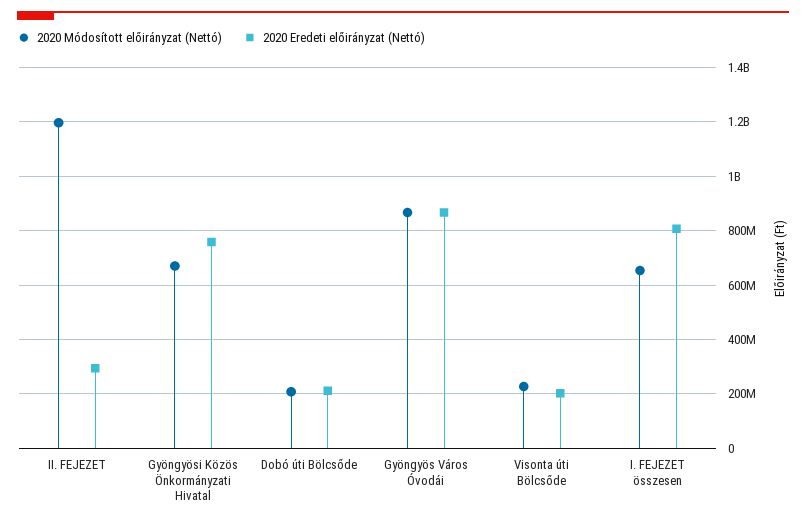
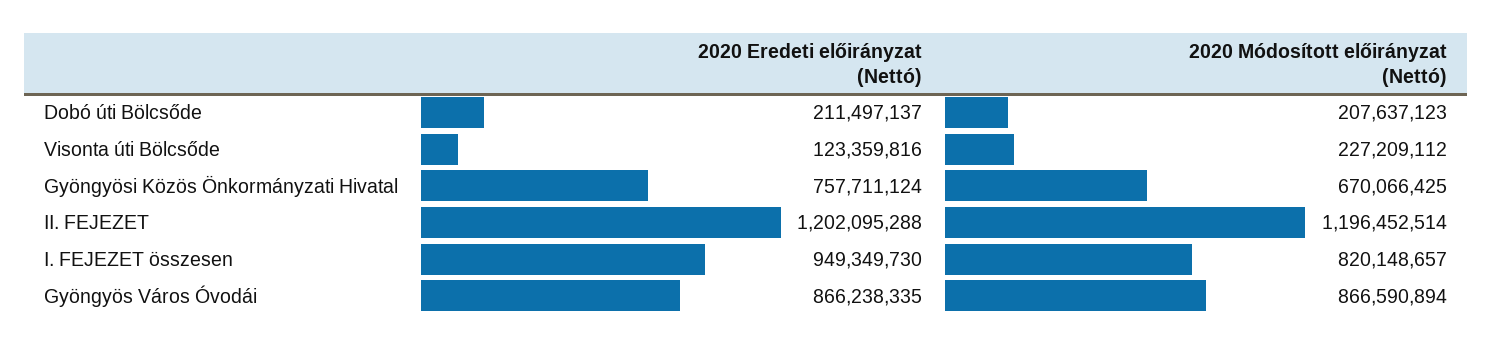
2020 Eredeti előirányzat (Nettó), II. FEJEZET: 300000000 -> 1202095288
2020 Eredeti előirányzat (Nettó), Visonta úti Bölcsőde: 200000000 -> 123359816
2020 Módosított előirányzat (Nettó), I. FEJEZET összesen: 650000000 -> 820148657
2020 Eredeti előirányzat (Nettó), I. FEJEZET összesen: 800000000 -> 949349730

